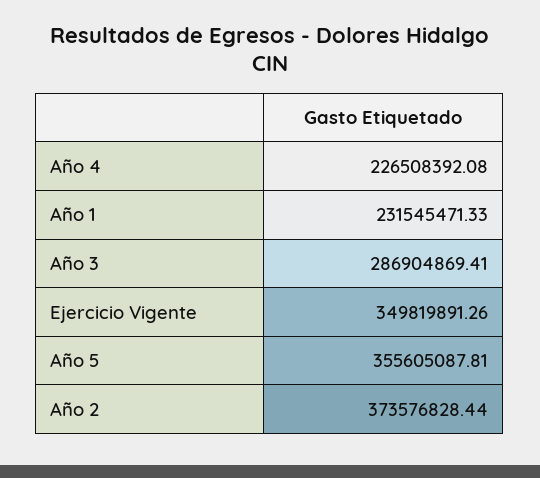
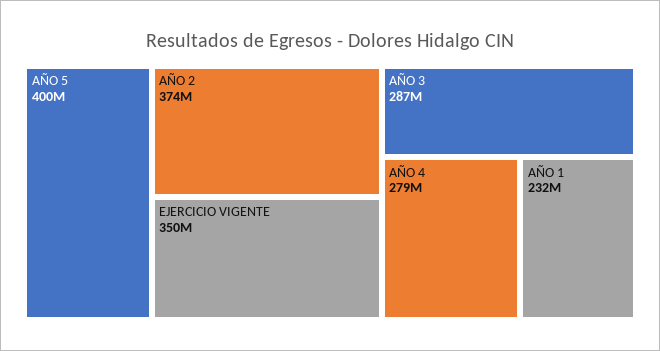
Año 4: 226508392.08 -> 279000000
Año 5: 355605087.81 -> 400000000

